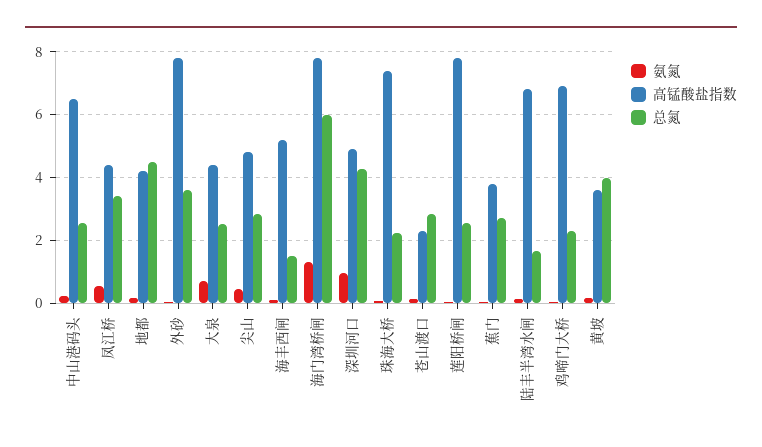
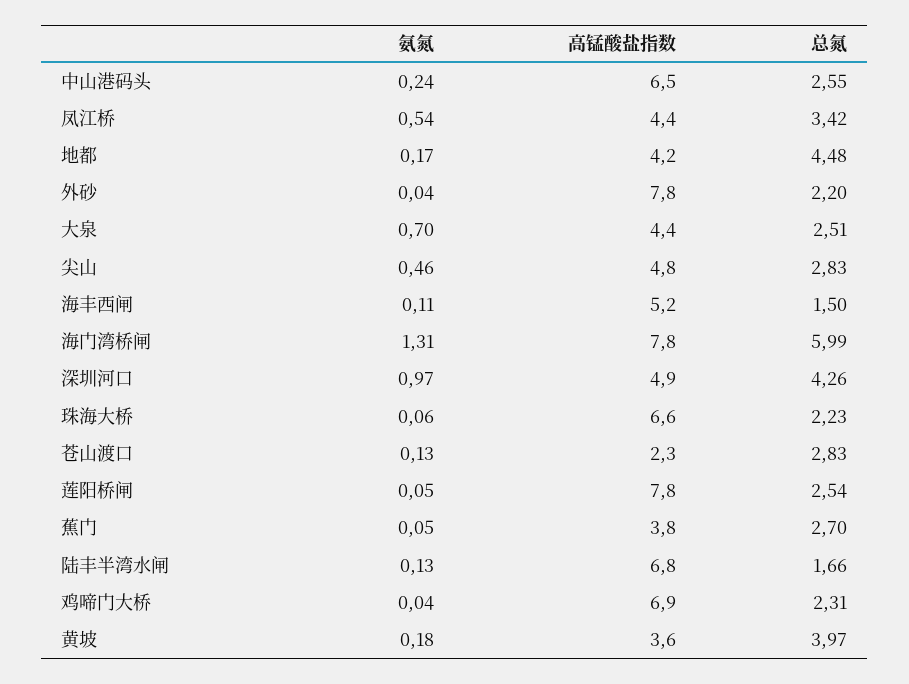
总氮, 外砂: 3.6 -> 2.2
高锰酸盐指数, 珠海大桥: 7.4 -> 6.6

